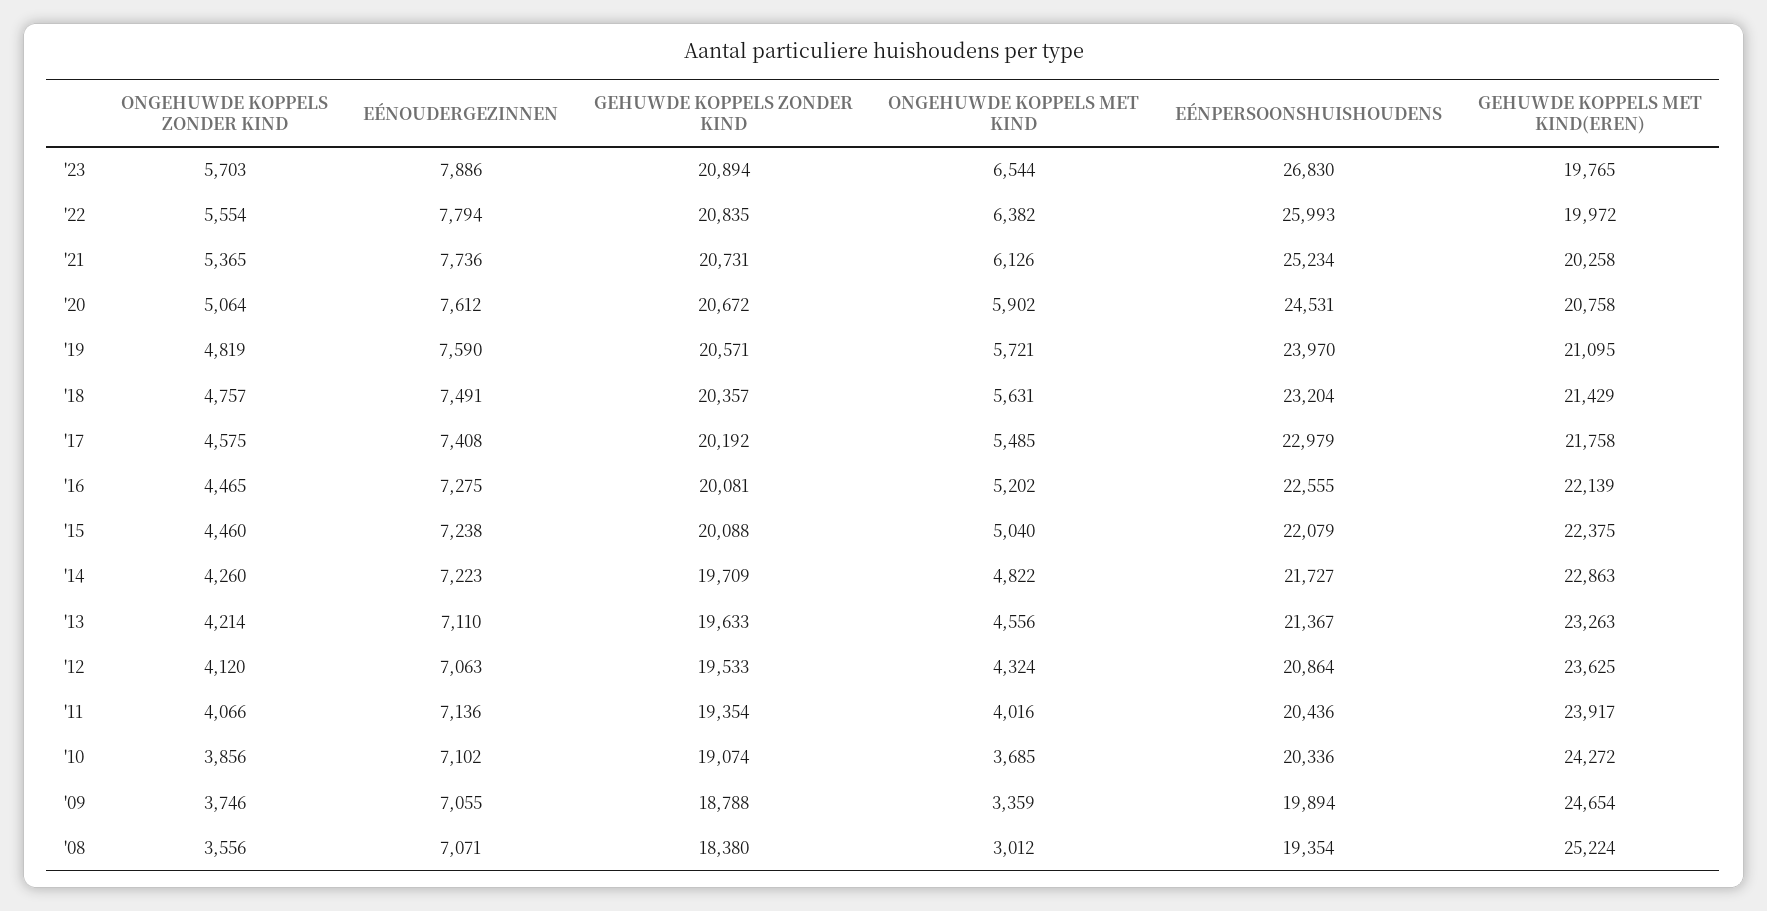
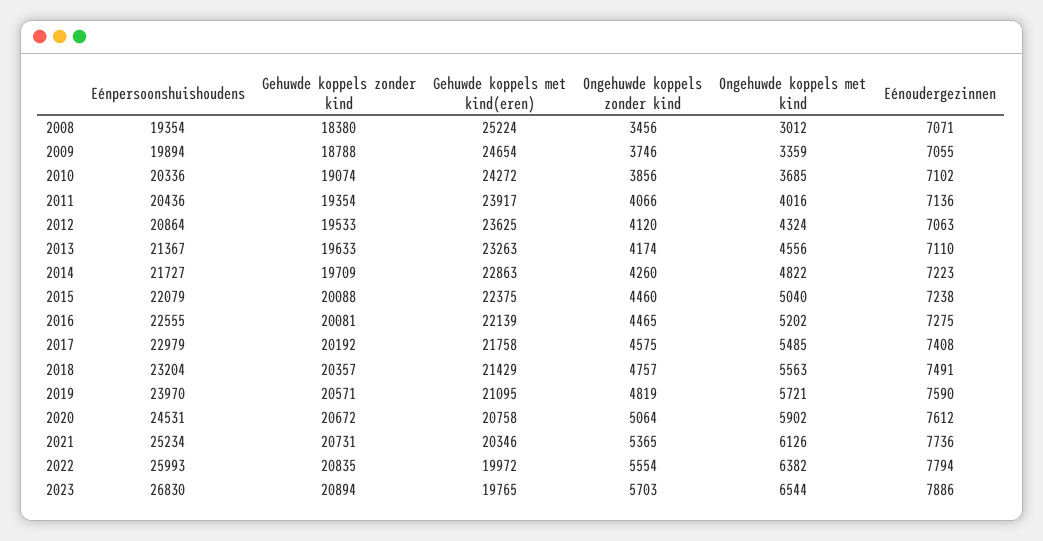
GEHUWDE KOPPELS MET KIND(EREN), '21: 20258 -> 20346
ONGEHUWDE KOPPELS MET KIND, '18: 5631 -> 5563
ONGEHUWDE KOPPELS ZONDER KIND, '13: 4214 -> 4174
ONGEHUWDE KOPPELS ZONDER KIND, '08: 3556 -> 3456

